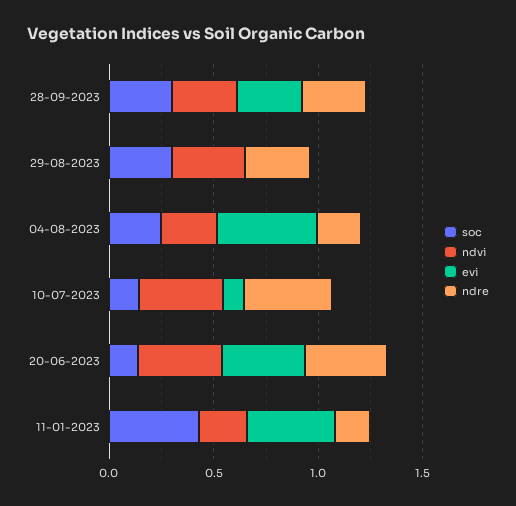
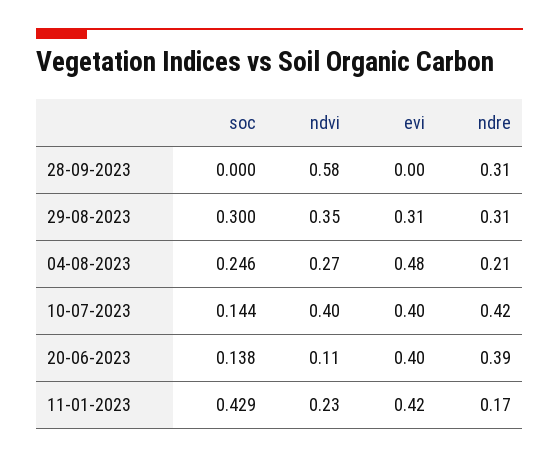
soc, 28-09-2023: 0.3 -> 0
ndvi, 28-09-2023: 0.3 -> 0.58
evi, 28-09-2023: 0.3 -> 0
evi, 29-08-2023: 0 -> 0.31
evi, 10-07-2023: 0.1 -> 0.4
ndvi, 20-06-2023: 0.4 -> 0.11

